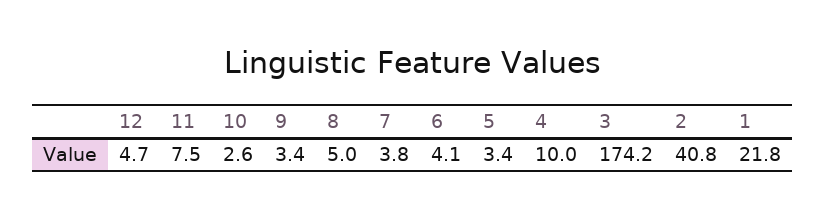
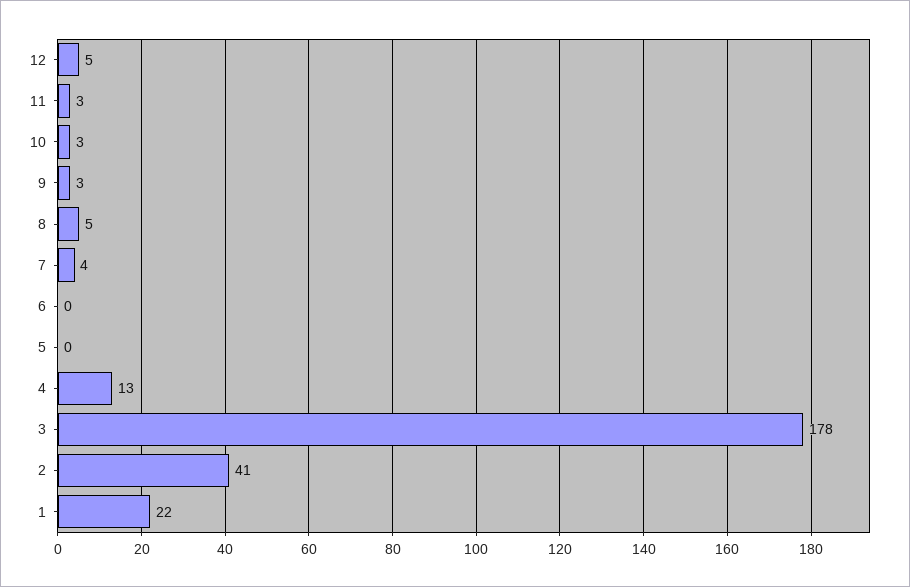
11: 7.5 -> 3
6: 4.1 -> 0
5: 3.4 -> 0
4: 10 -> 13
3: 174.2 -> 178

